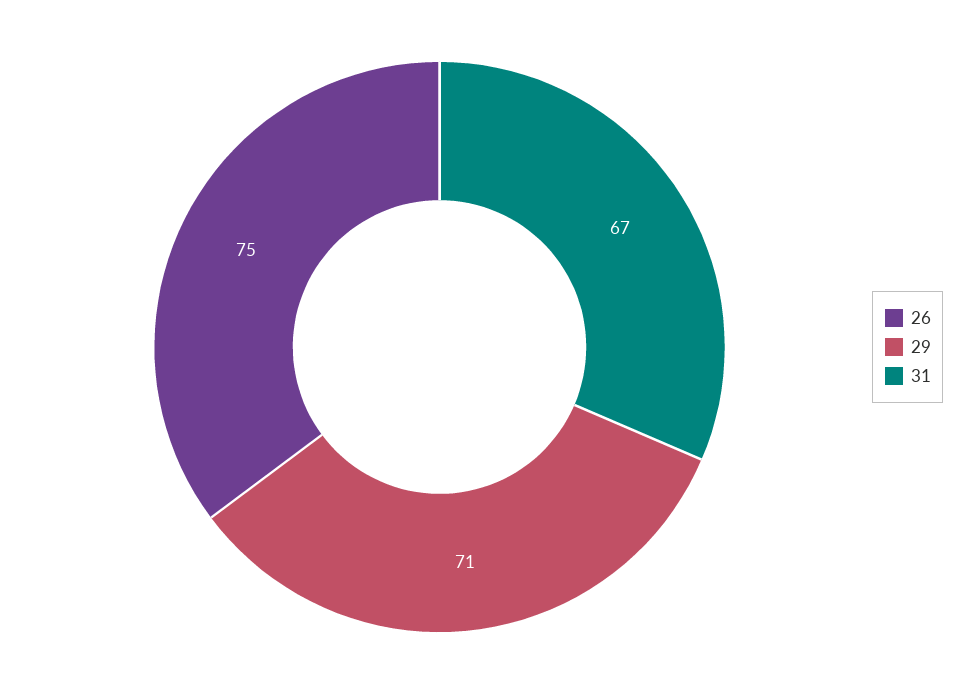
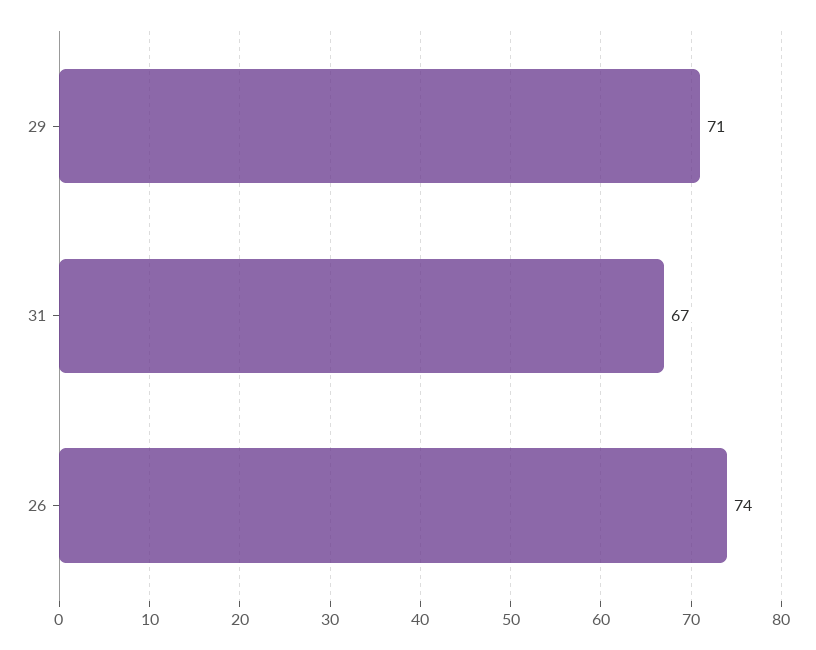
26: 75 -> 74

